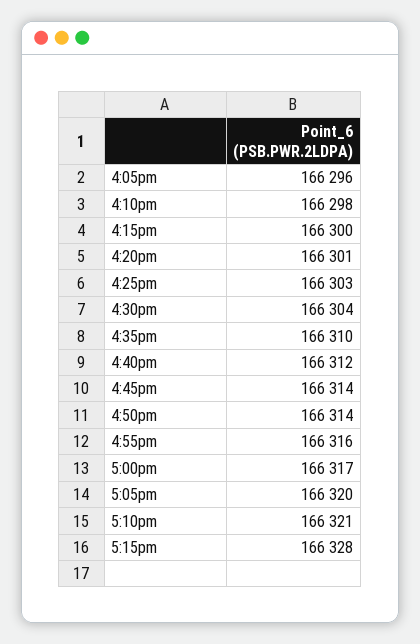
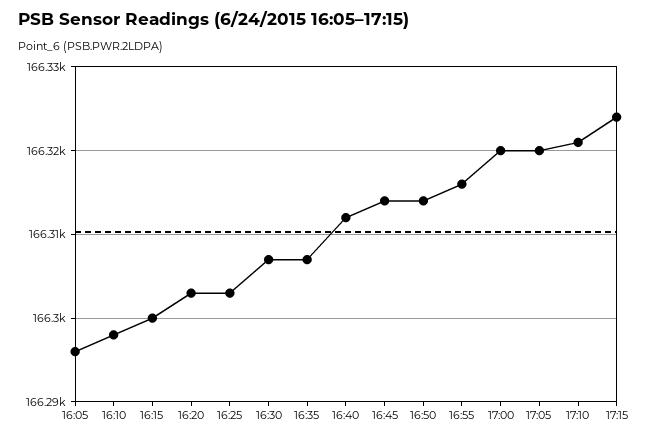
4:20pm: 166301 -> 166303
4:30pm: 166304 -> 166307
4:35pm: 166310 -> 166307
5:00pm: 166317 -> 166320
5:15pm: 166328 -> 166324

